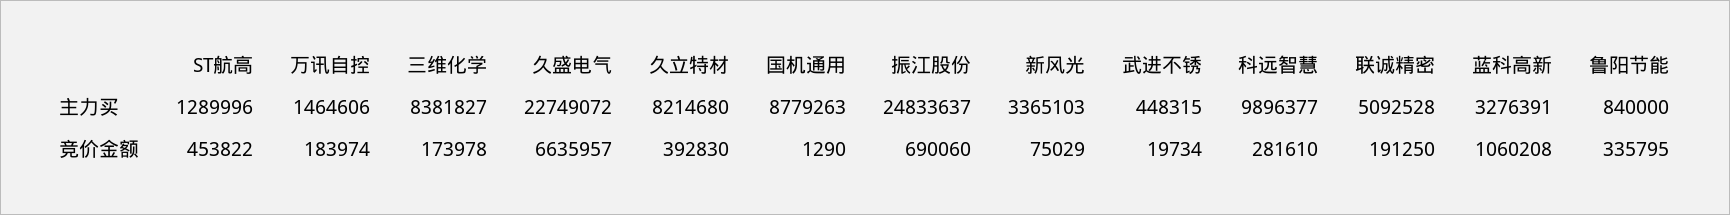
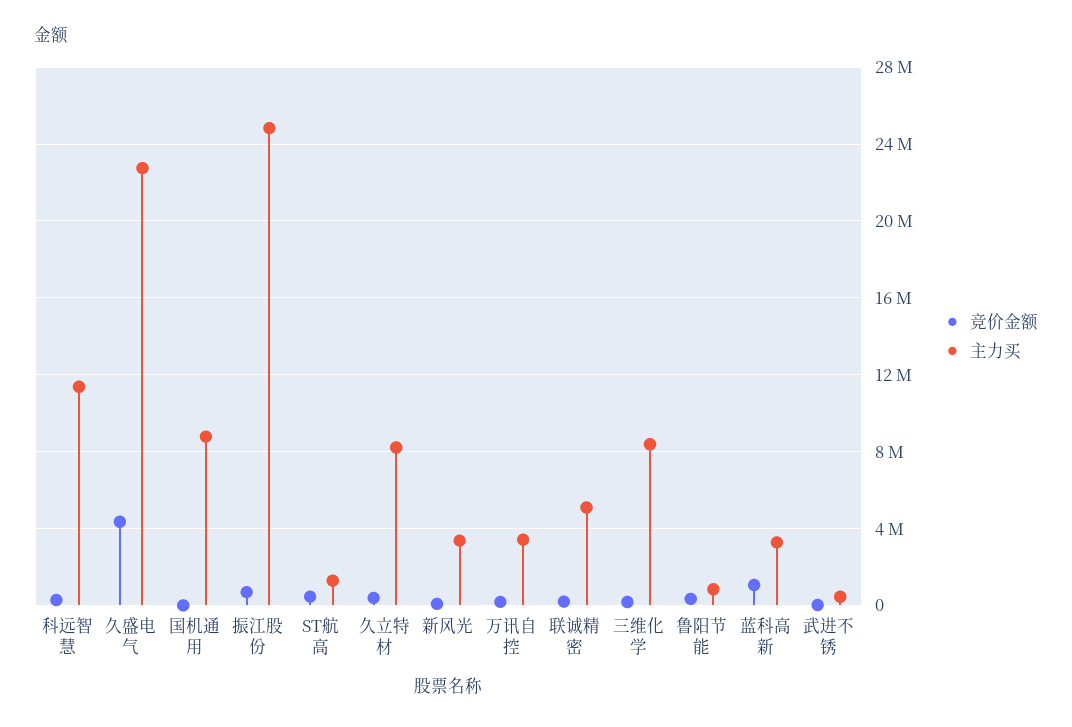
主力买, 万讯自控: 1464606 -> 3500000
主力买, 科远智慧: 9896377 -> 11500000
竞价金额, 久盛电气: 6635957 -> 4500000

